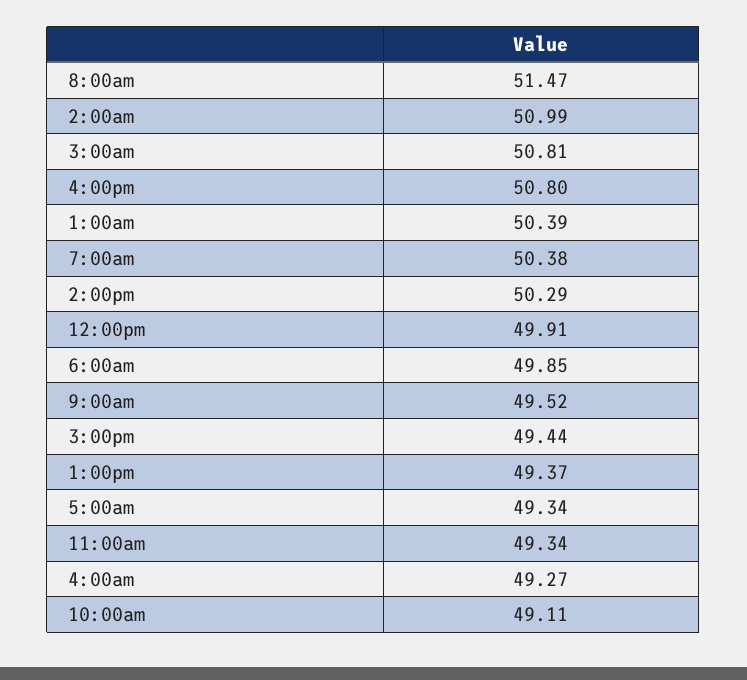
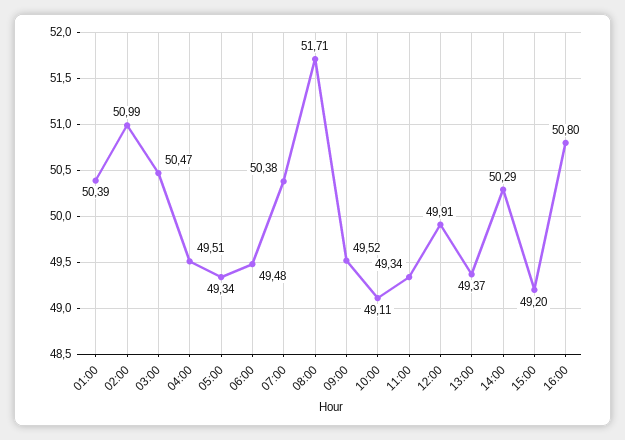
8:00am: 51.47 -> 51.71
3:00am: 50.81 -> 50.47
6:00am: 49.85 -> 49.48
3:00pm: 49.44 -> 49.2
4:00am: 49.27 -> 49.51

